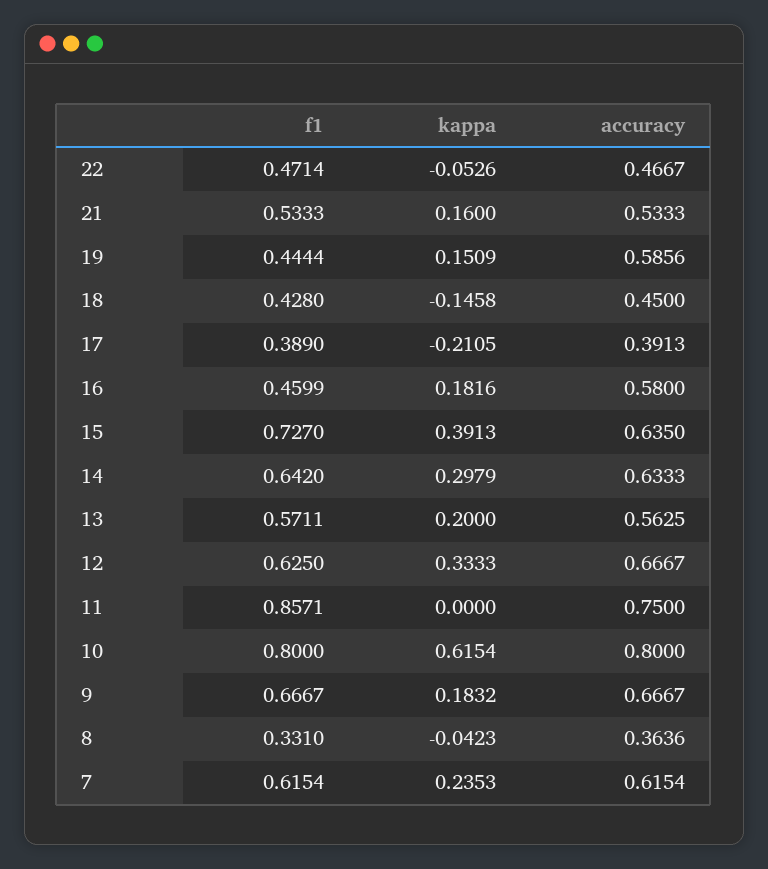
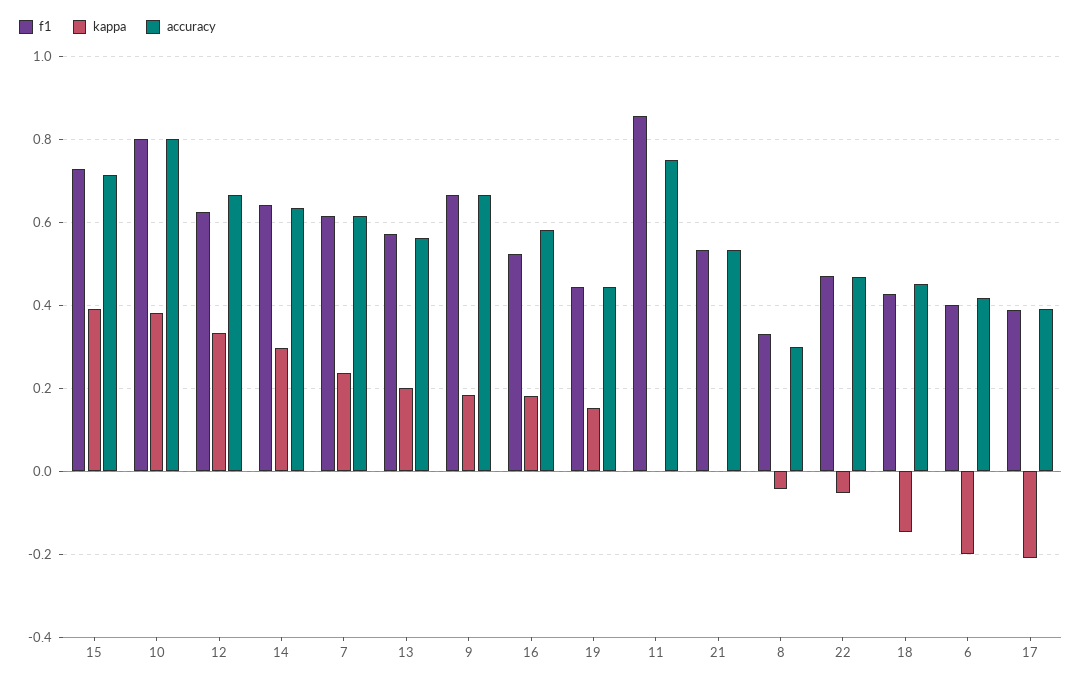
kappa, 21: 0.16 -> 0
accuracy, 19: 0.5856 -> 0.44
f1, 16: 0.4599 -> 0.52
accuracy, 15: 0.635 -> 0.72
kappa, 10: 0.6154 -> 0.38
accuracy, 8: 0.3636 -> 0.3
f1, 6: none -> 0.4
kappa, 6: none -> -0.2
accuracy, 6: none -> 0.42

